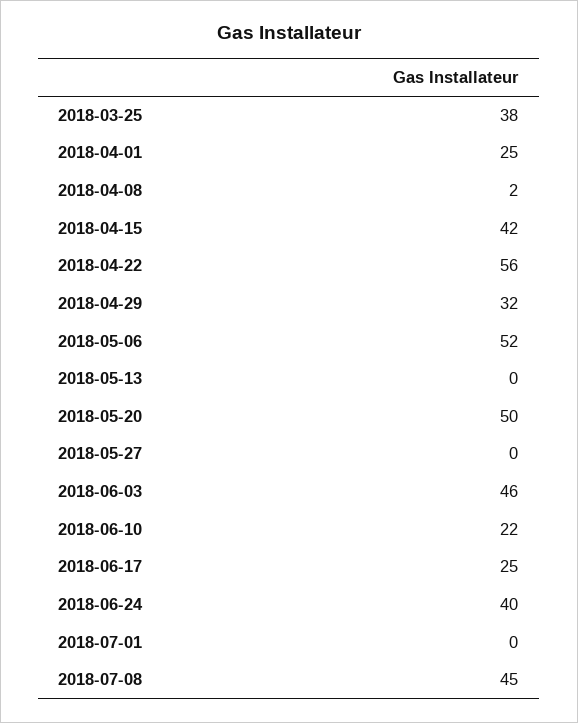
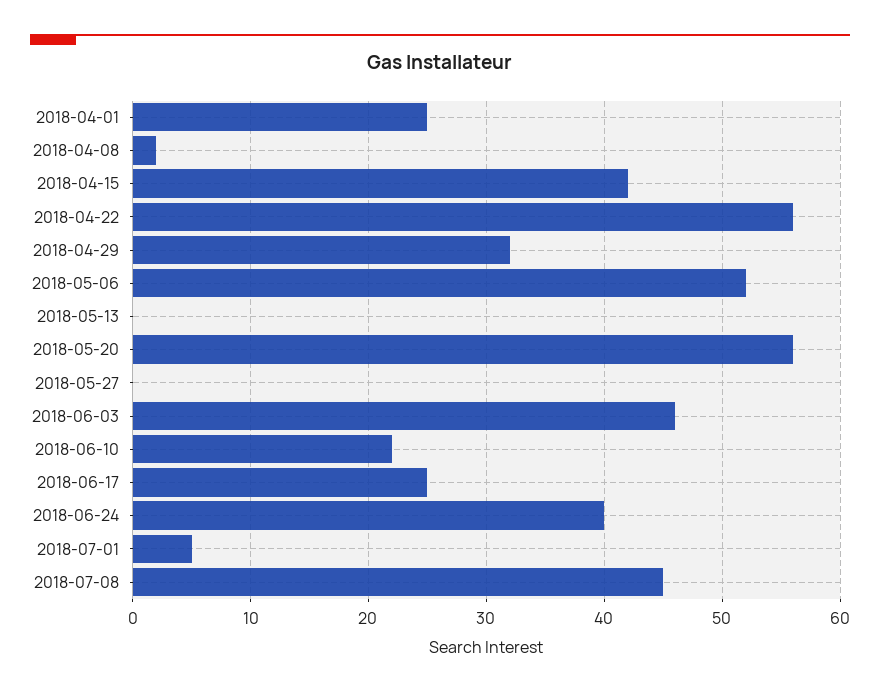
2018-03-25: 38 -> none
2018-05-20: 50 -> 56
2018-07-01: 0 -> 5

